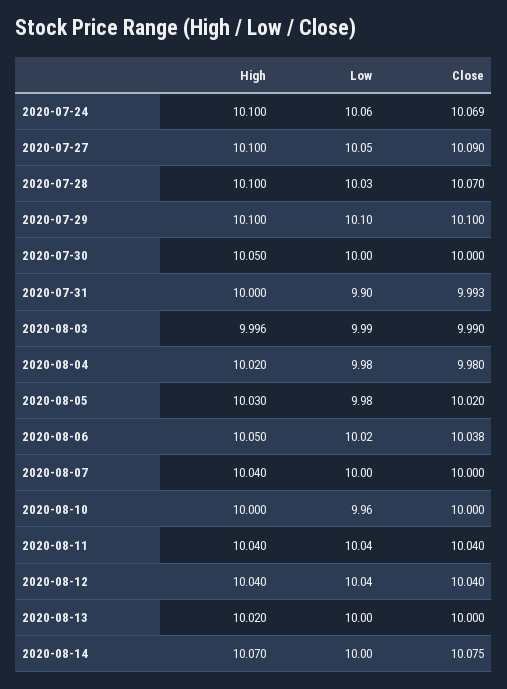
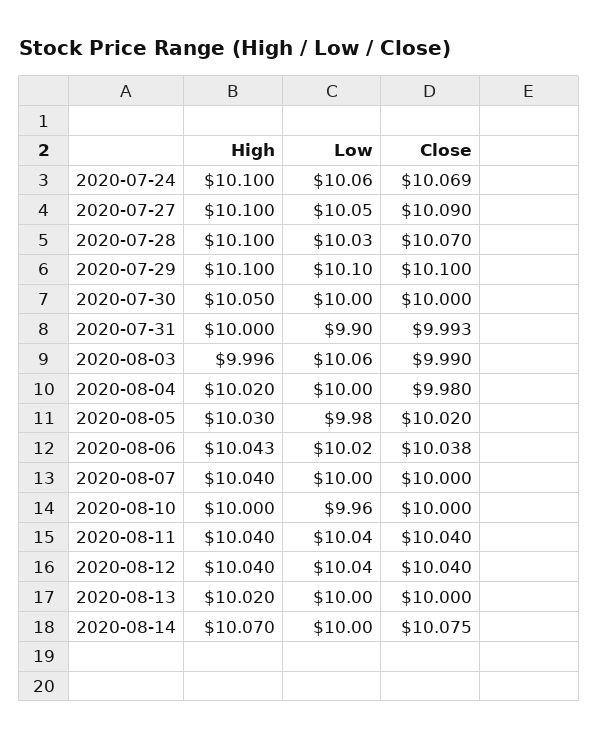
Low, 2020-08-03: 9.99 -> 10.06
Low, 2020-08-04: 9.98 -> 10
High, 2020-08-06: 10.05 -> 10.043

